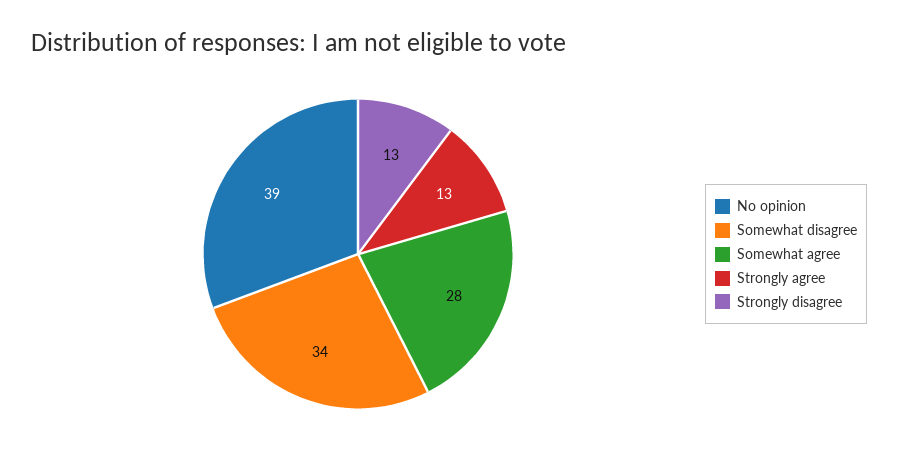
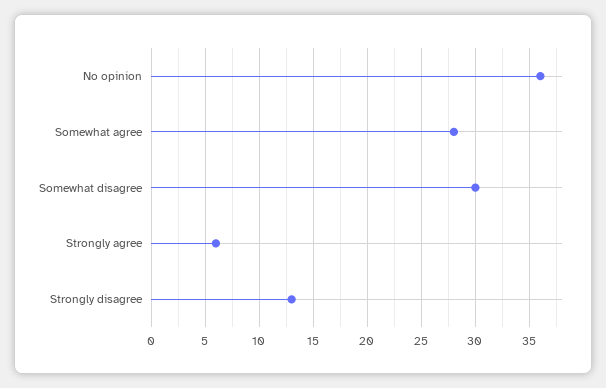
No opinion: 39 -> 36
Somewhat disagree: 34 -> 30
Strongly agree: 13 -> 6

